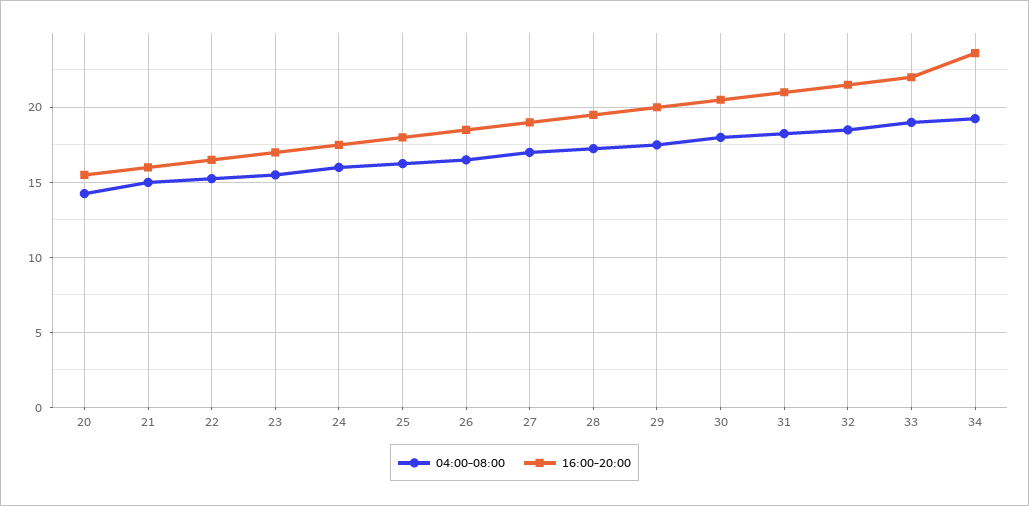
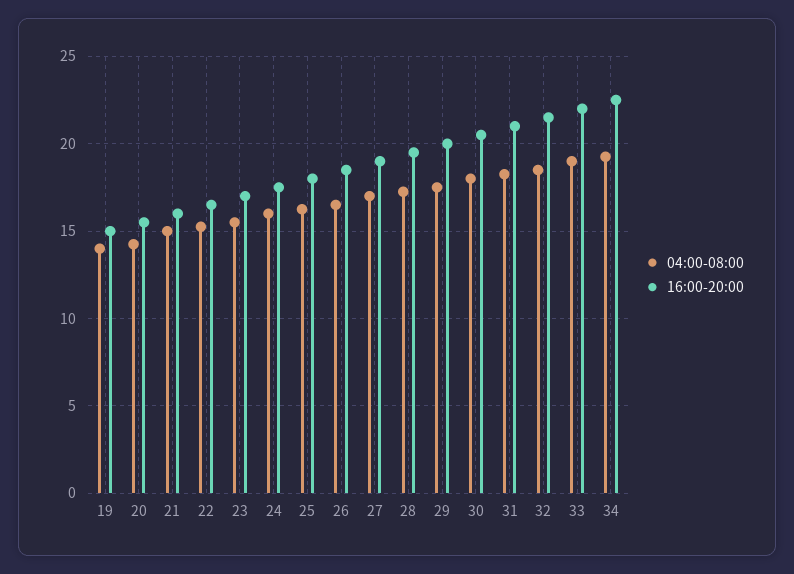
16:00-20:00, 34: 23.5 -> 22.5
04:00-08:00, 19: none -> 14
16:00-20:00, 19: none -> 15

